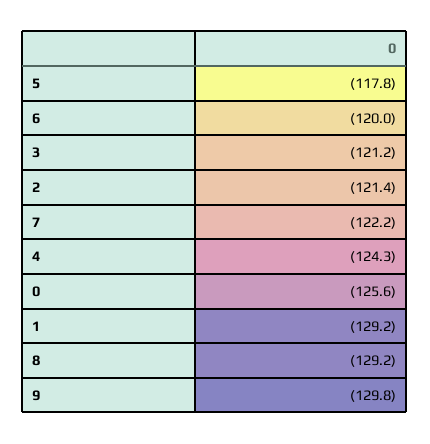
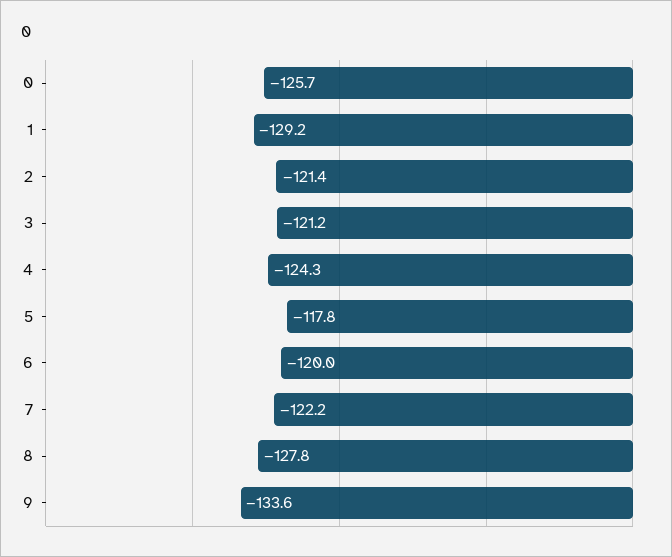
0: -125.6 -> -125.7
8: -129.2 -> -127.8
9: -129.8 -> -133.6

